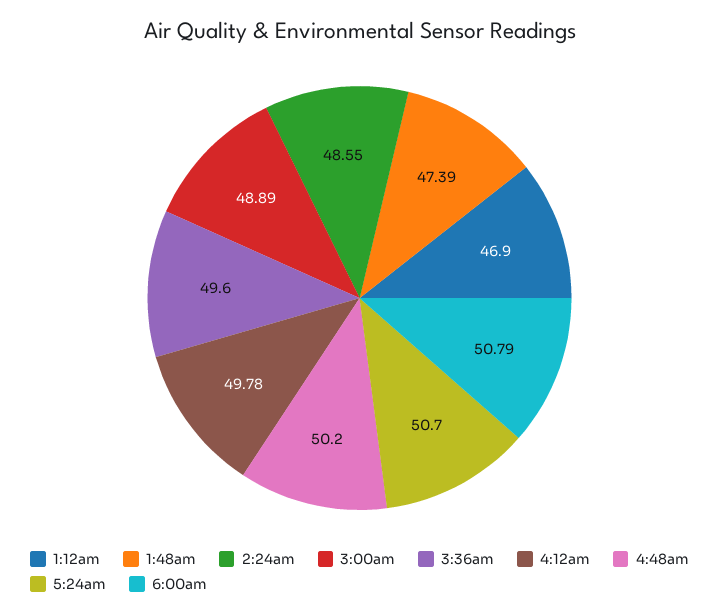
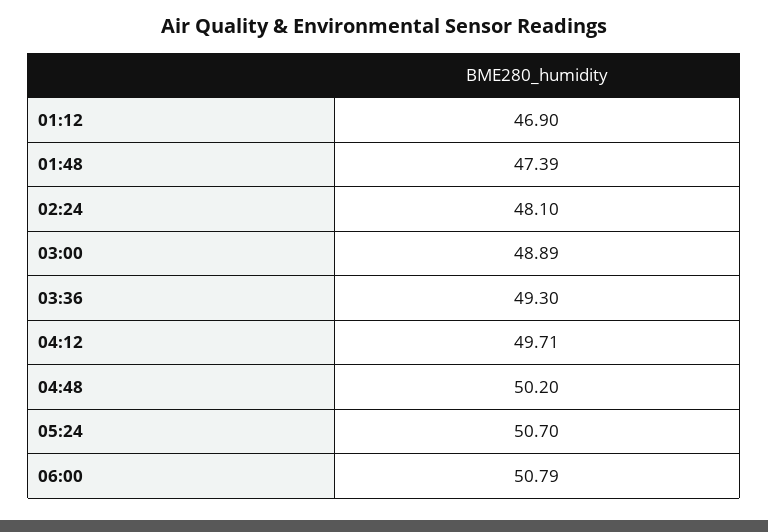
2:24am: 48.55 -> 48.1
3:36am: 49.6 -> 49.3
4:12am: 49.78 -> 49.71

